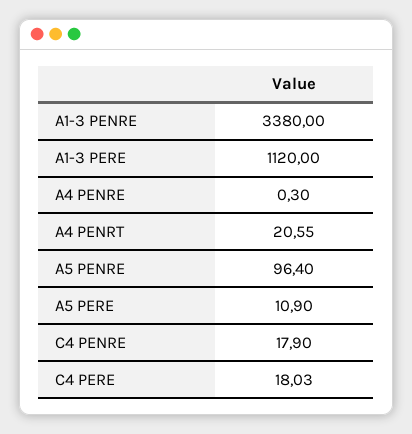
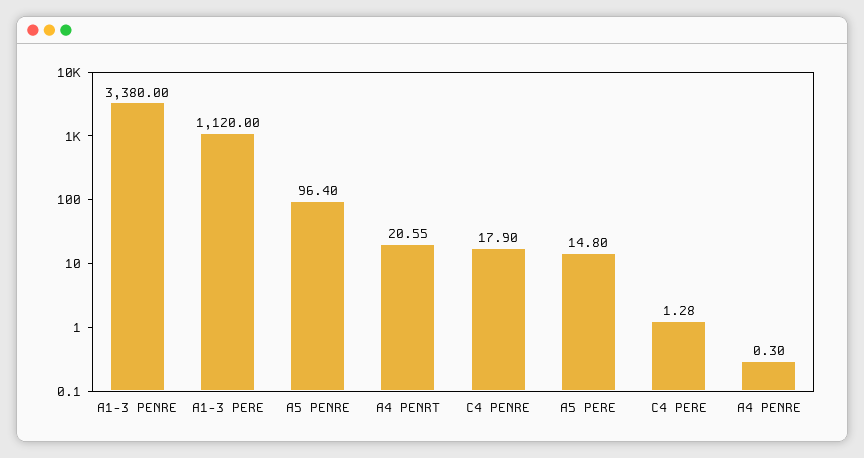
A5 PERE: 10.9 -> 14.8
C4 PERE: 18.03 -> 1.28

